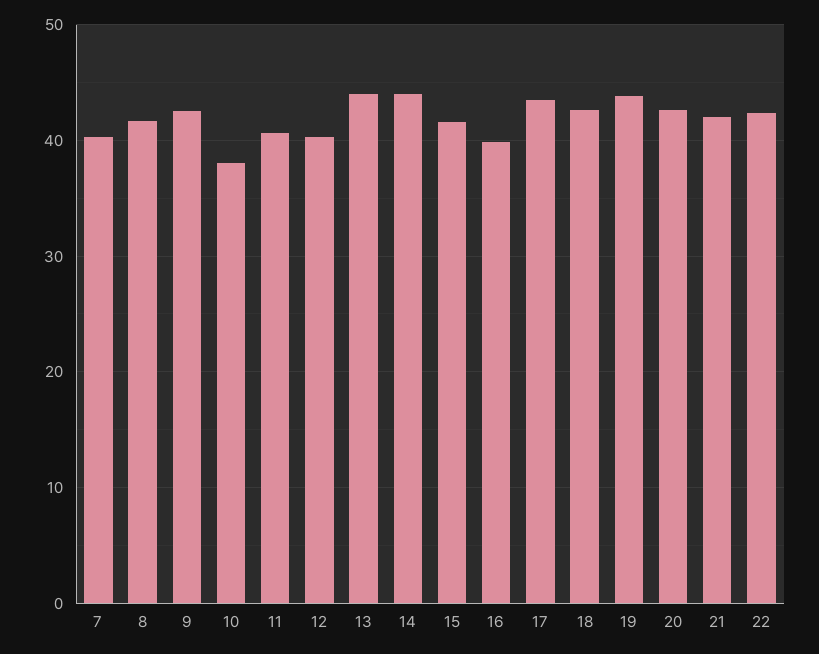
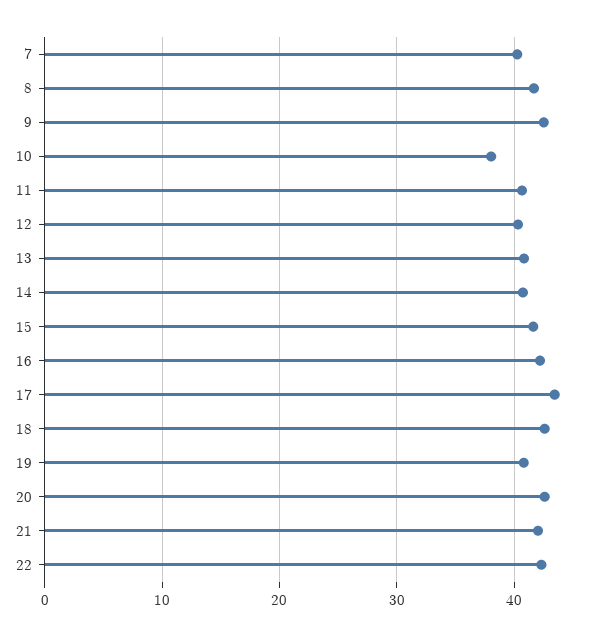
13: 44 -> 41
14: 44 -> 41
16: 40 -> 42
19: 44 -> 41

